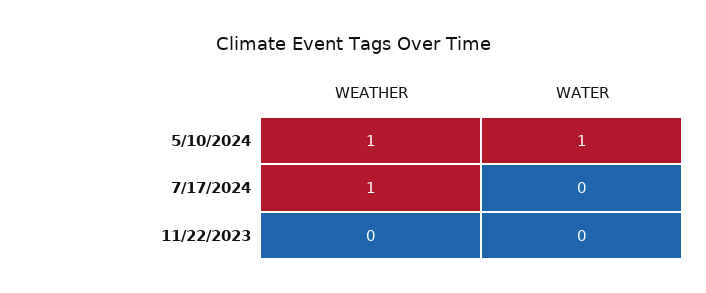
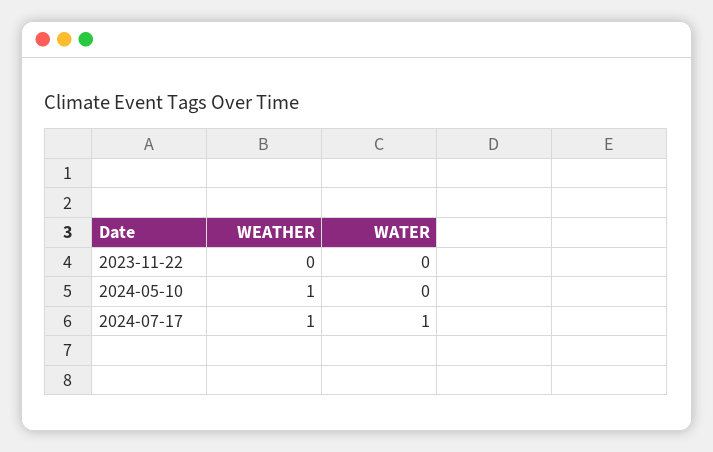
WATER, 5/10/2024: 1 -> 0
WATER, 7/17/2024: 0 -> 1

